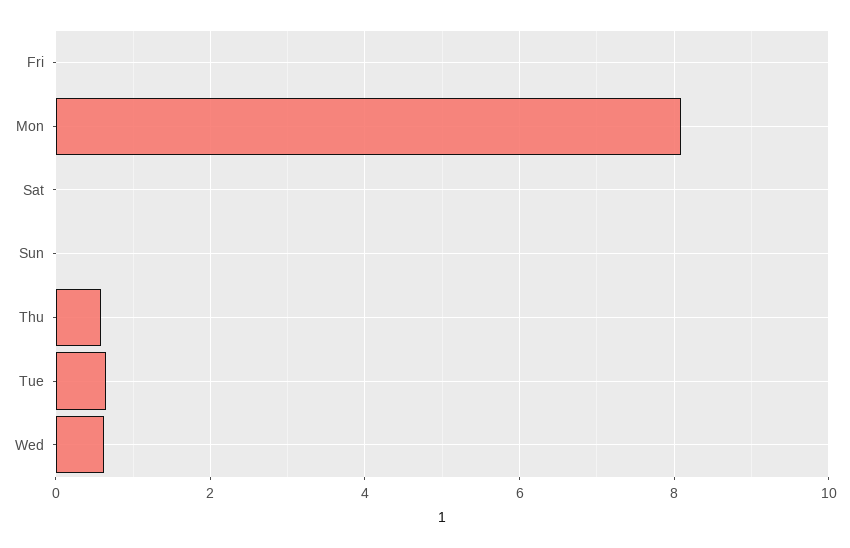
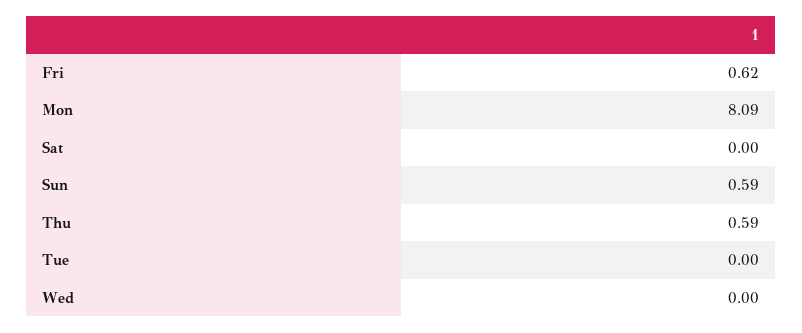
Fri: 0 -> 0.62
Sun: 0 -> 0.59
Tue: 0.6 -> 0
Wed: 0.6 -> 0

